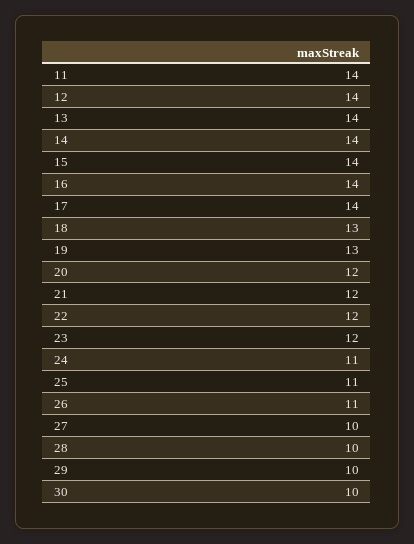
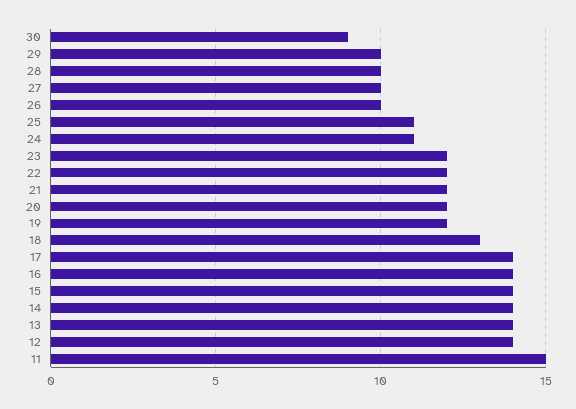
11: 14 -> 15
19: 13 -> 12
26: 11 -> 10
30: 10 -> 9

